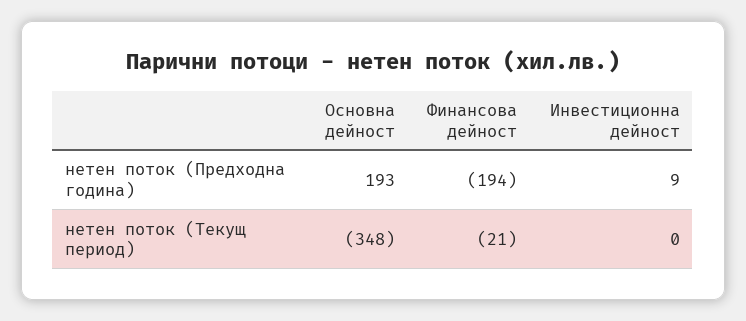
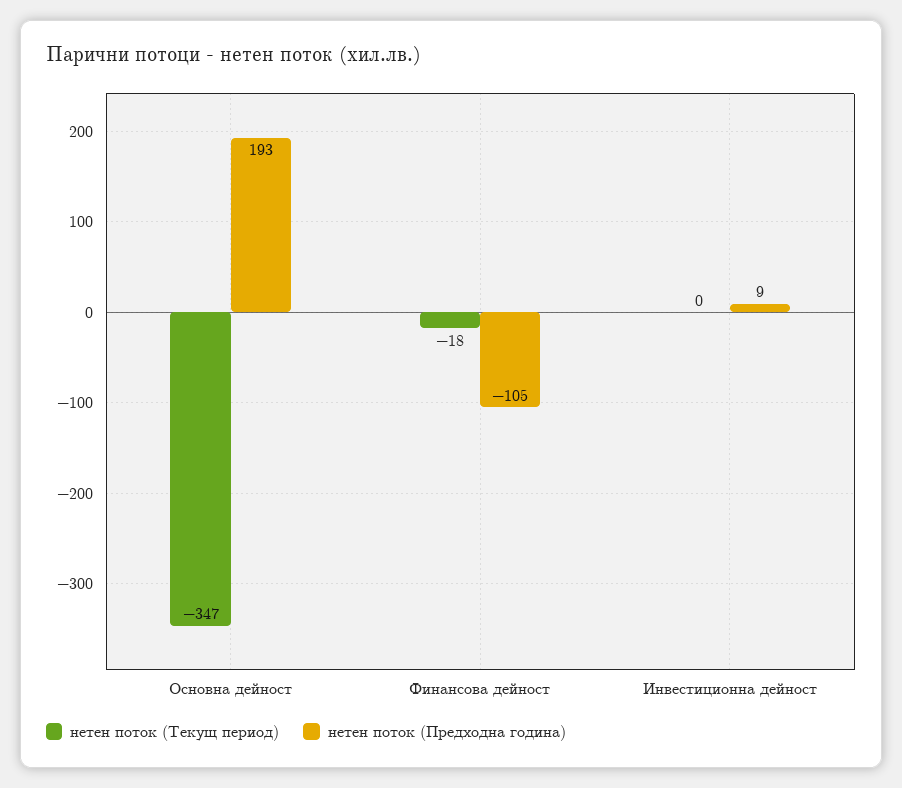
нетен поток (Предходна година), Финансова дейност: -194 -> -105
нетен поток (Текущ период), Основна дейност: -348 -> -347
нетен поток (Текущ период), Финансова дейност: -21 -> -18

